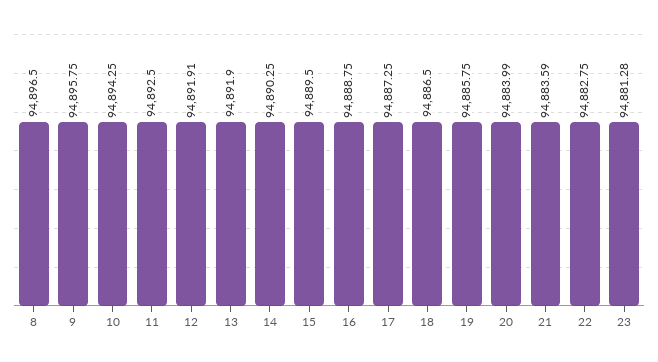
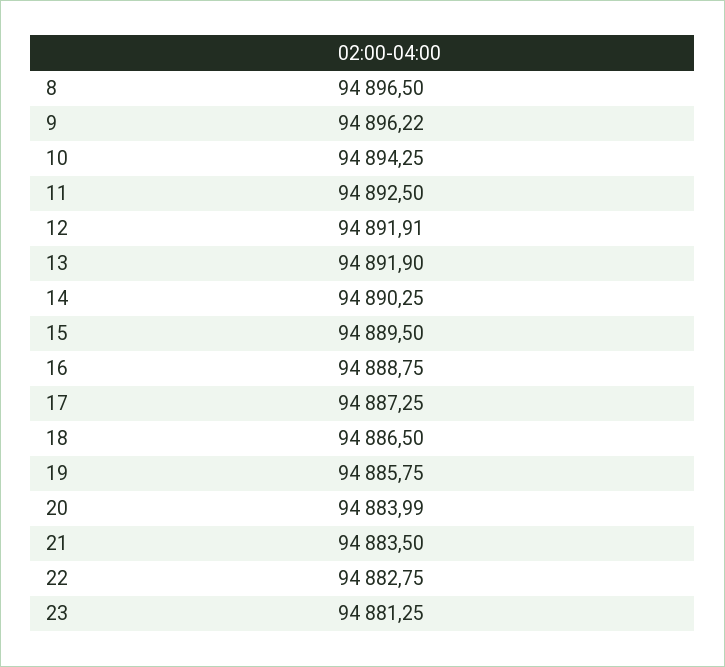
9: 94895.75 -> 94896.22
21: 94883.59 -> 94883.5
23: 94881.28 -> 94881.25

